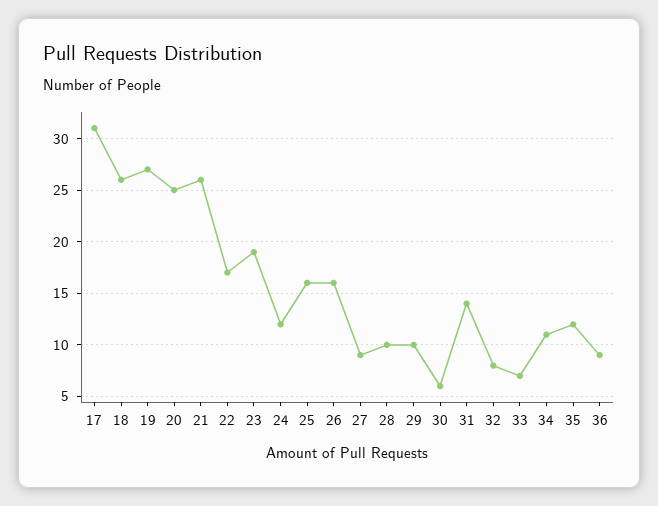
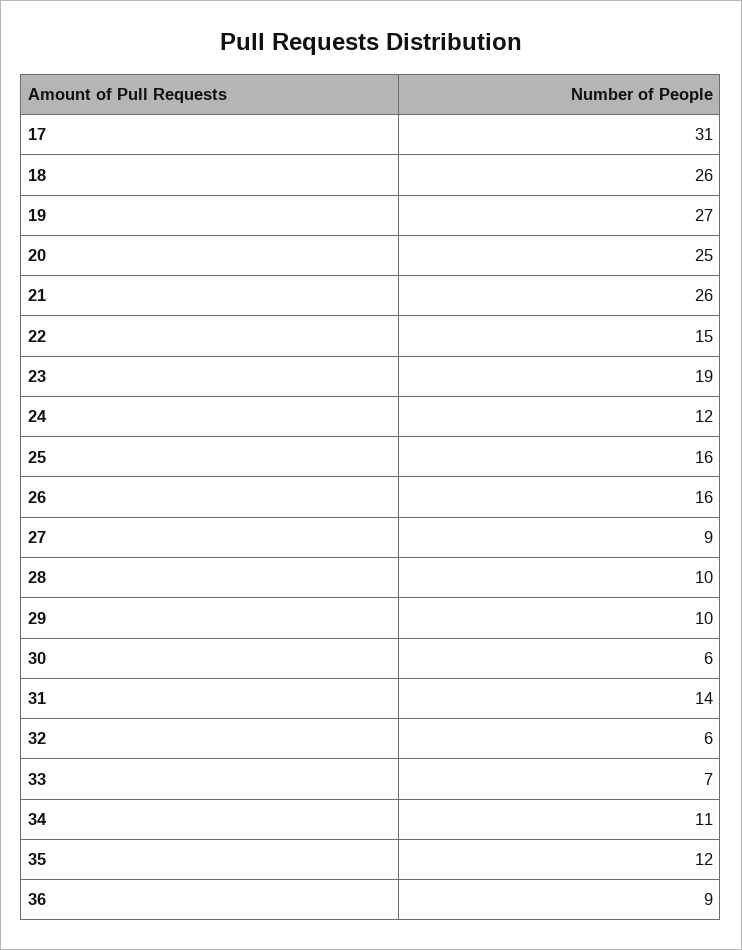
22: 17 -> 15
32: 8 -> 6

